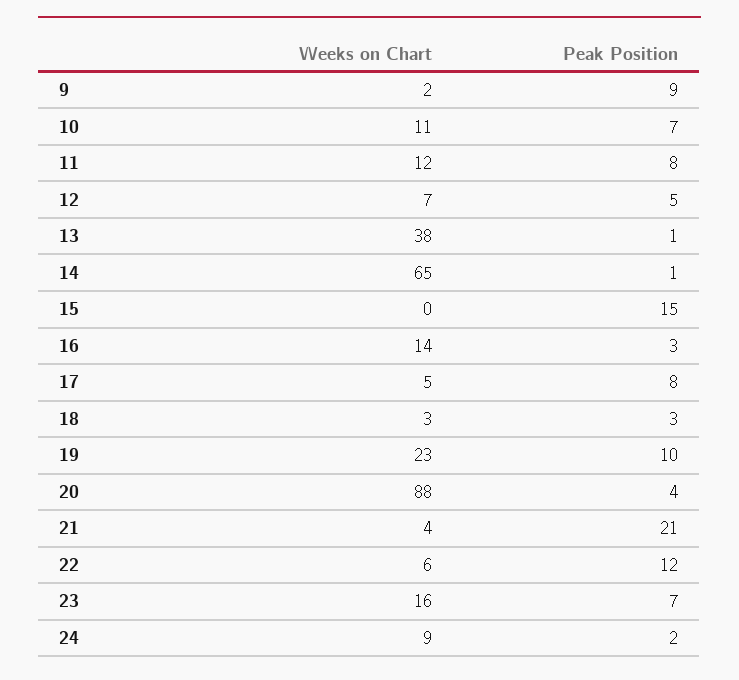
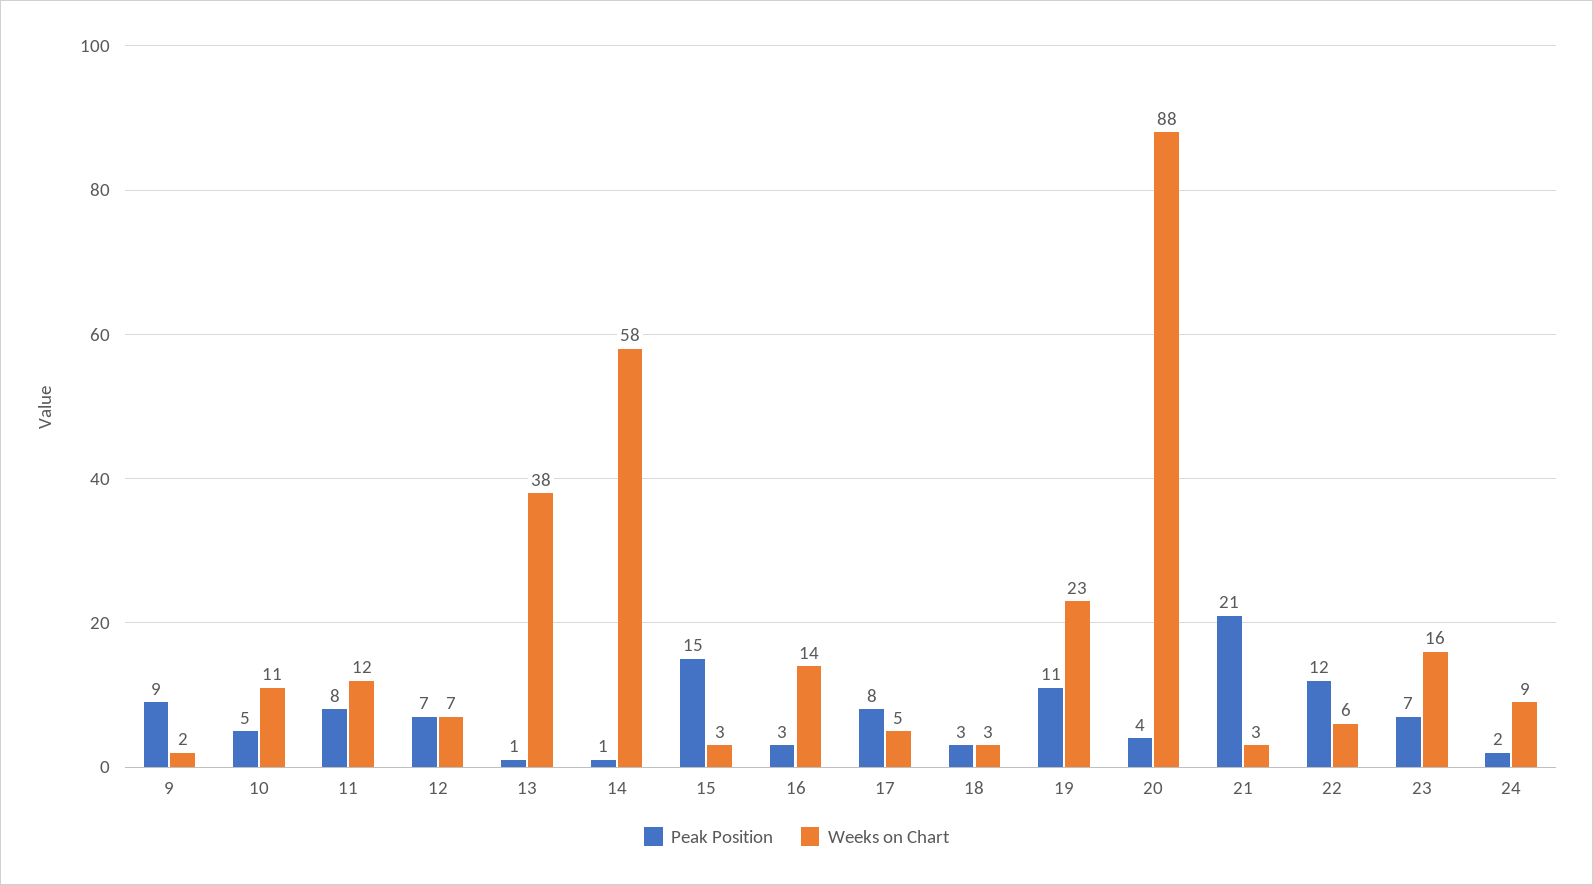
Peak Position, 10: 7 -> 5
Peak Position, 12: 5 -> 7
Weeks on Chart, 14: 65 -> 58
Weeks on Chart, 15: 0 -> 3
Peak Position, 19: 10 -> 11
Weeks on Chart, 21: 4 -> 3

